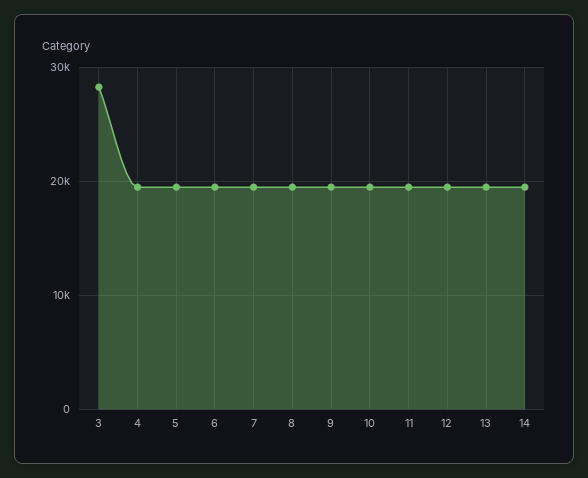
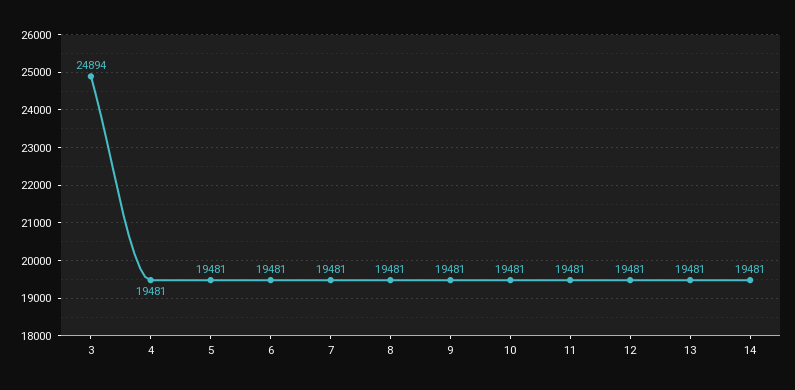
3: 28000 -> 24894

